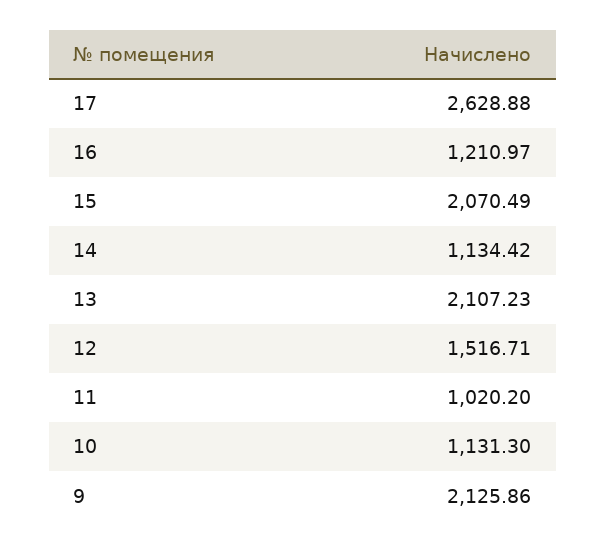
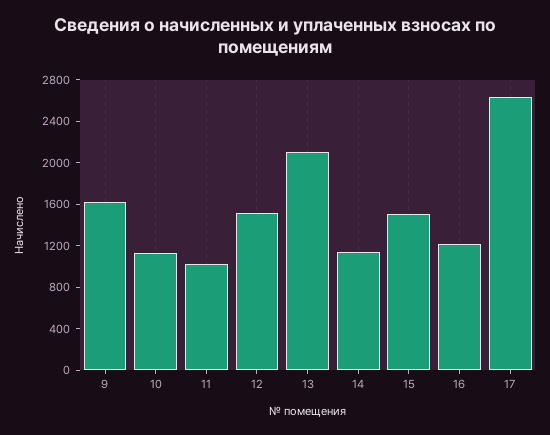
15: 2070.49 -> 1500
9: 2125.86 -> 1600

